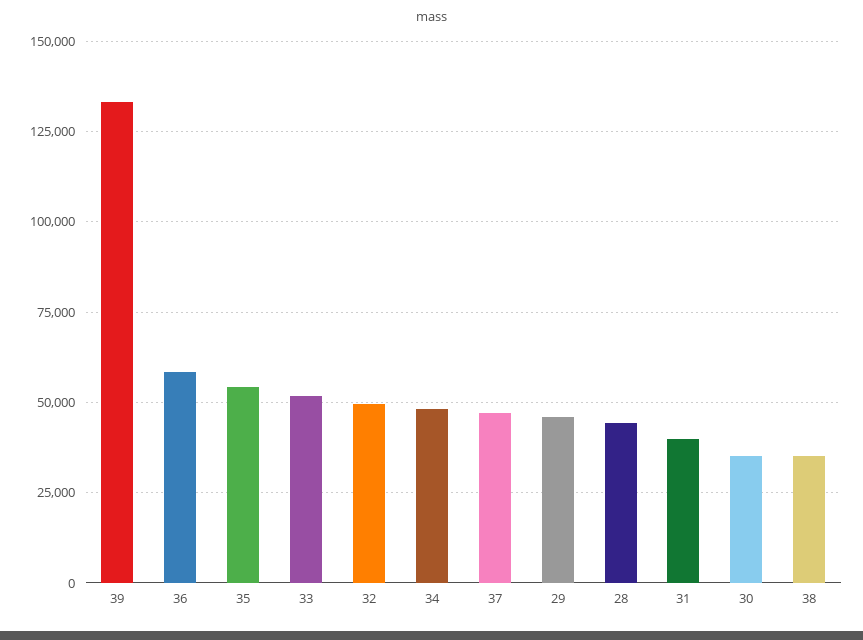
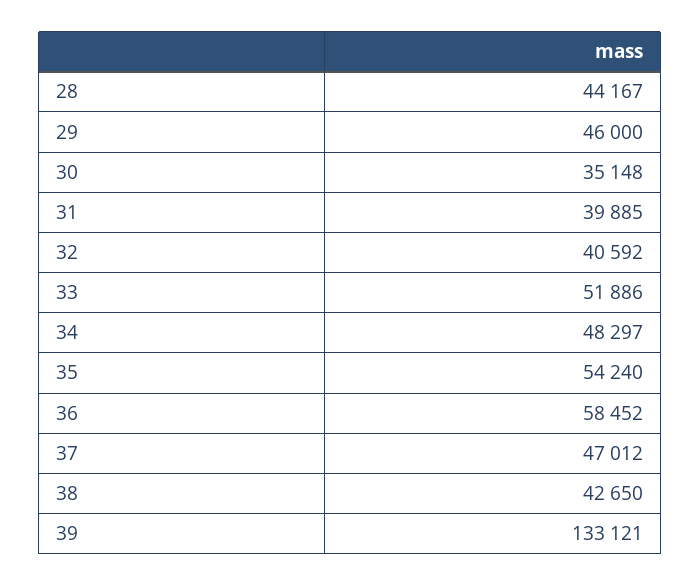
32: 50000 -> 40592
38: 35000 -> 42650

